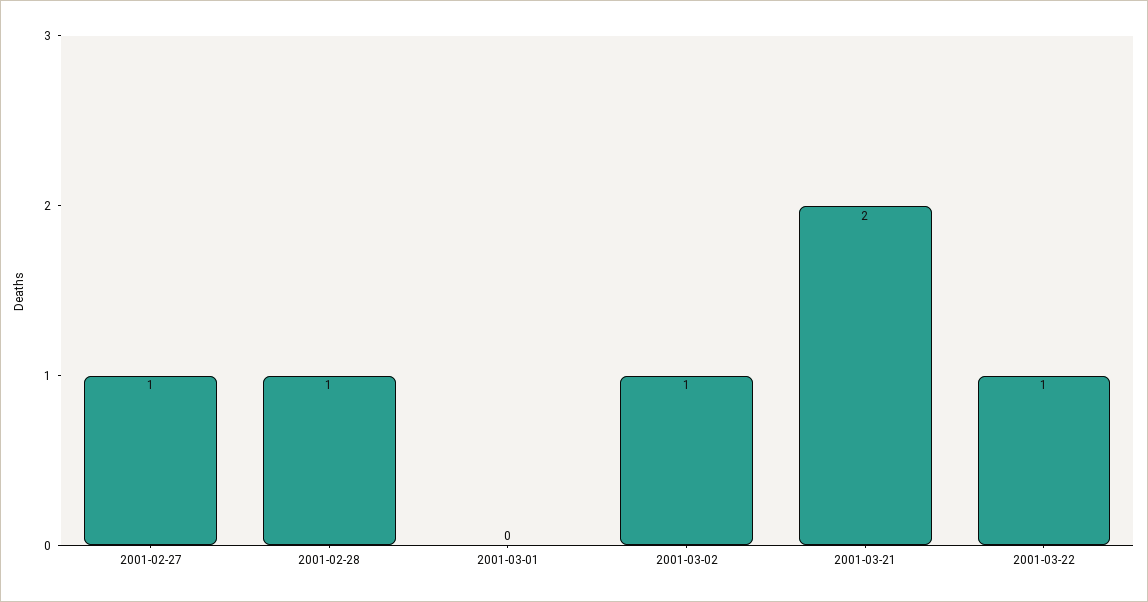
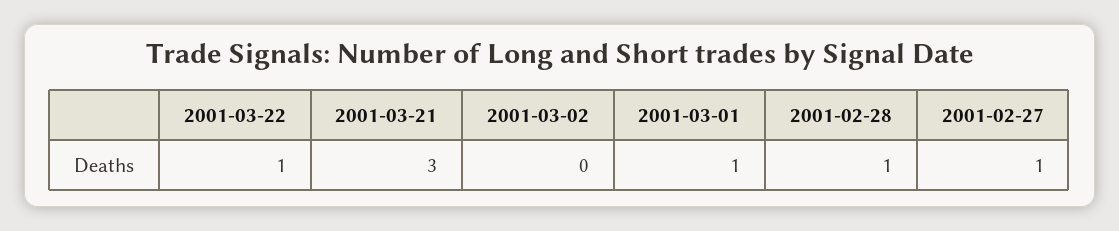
2001-03-01: 0 -> 1
2001-03-02: 1 -> 0
2001-03-21: 2 -> 3

